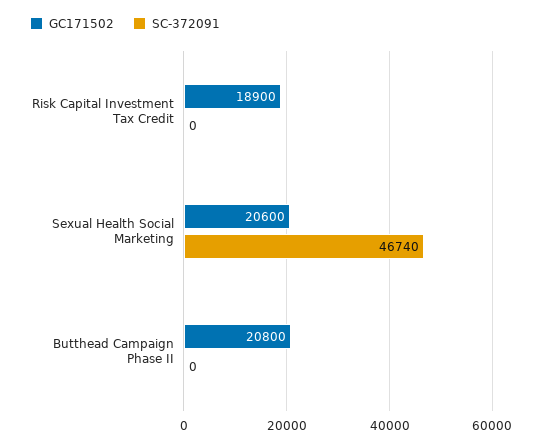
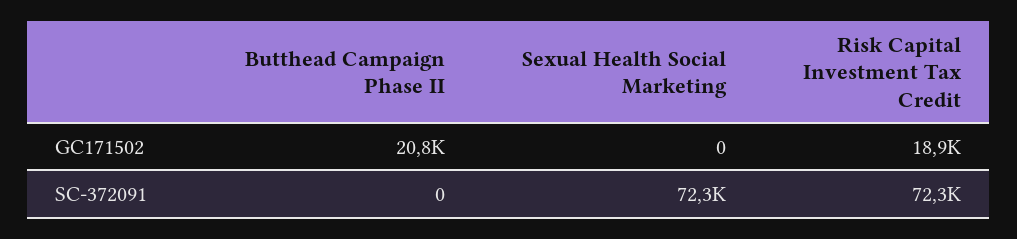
SC-372091, Risk Capital Investment Tax Credit: 0 -> 72300
GC171502, Sexual Health Social Marketing: 20600 -> 0
SC-372091, Sexual Health Social Marketing: 46740 -> 72300

